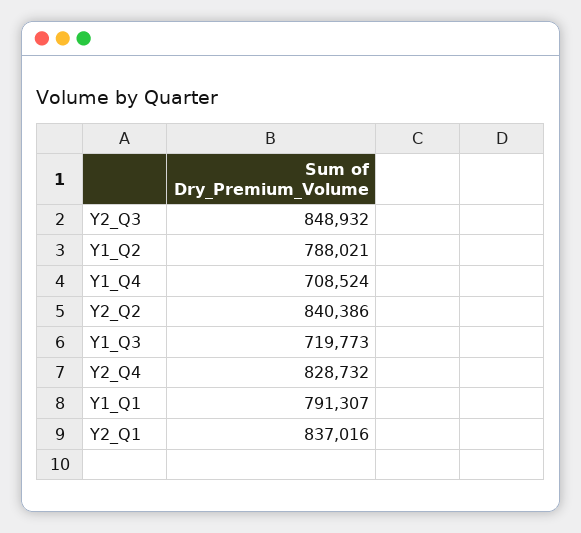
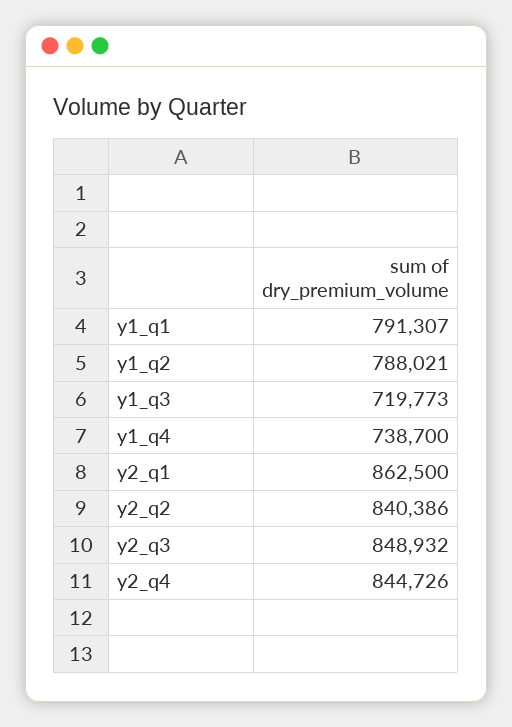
Y1_Q4: 708524 -> 738700
Y2_Q4: 828732 -> 844726
Y2_Q1: 837016 -> 862500

